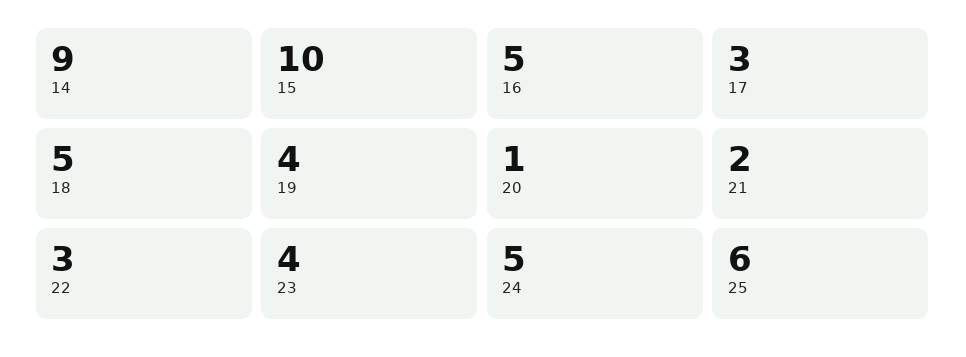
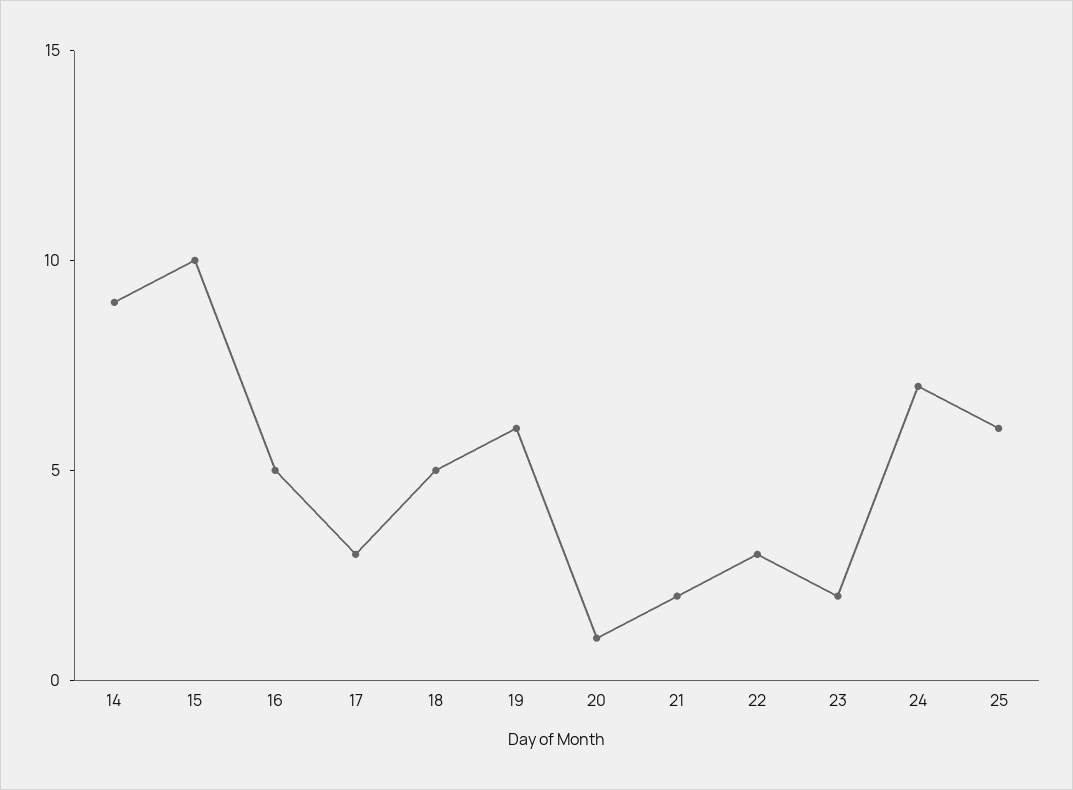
19: 4 -> 6
23: 4 -> 2
24: 5 -> 7

